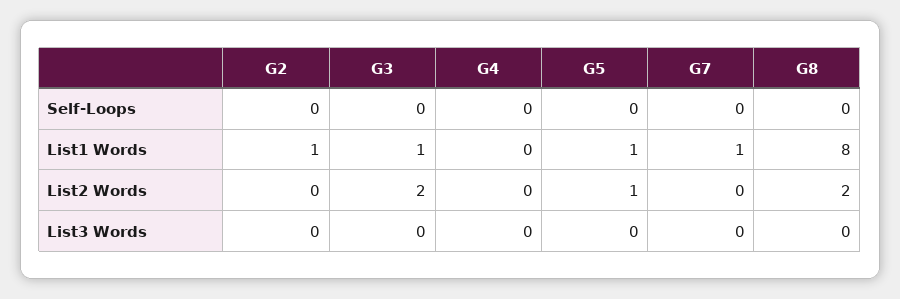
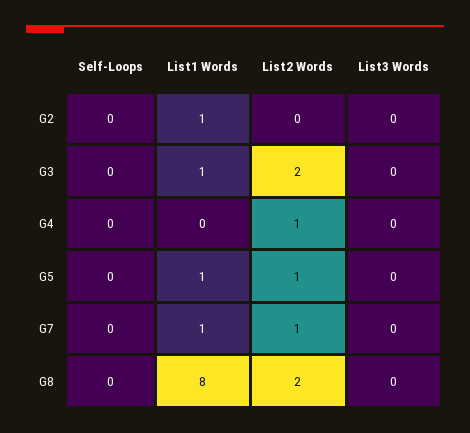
G4, List2 Words: 0 -> 1
G7, List2 Words: 0 -> 1

